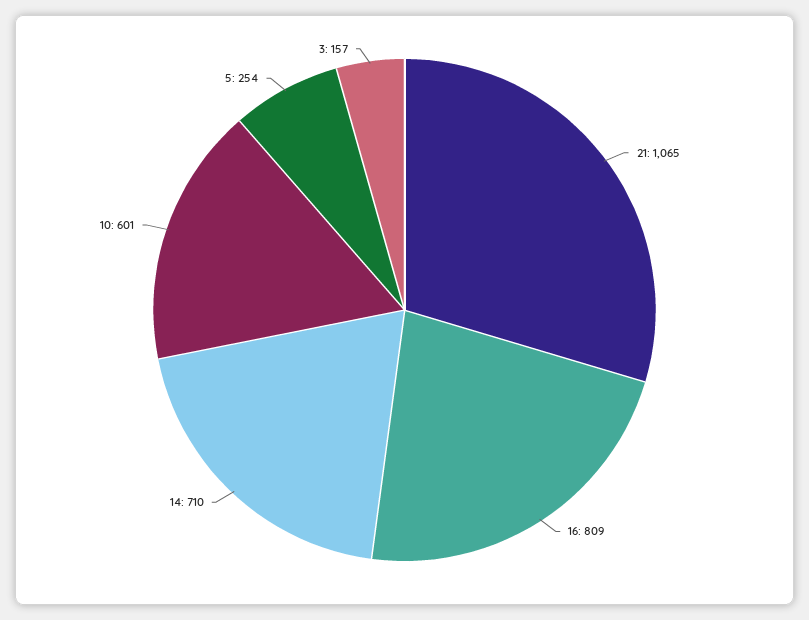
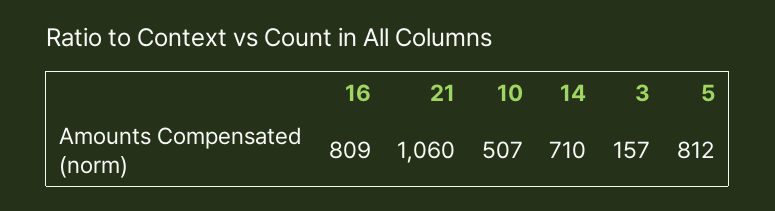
21: 1065 -> 1060
10: 601 -> 507
5: 254 -> 812

